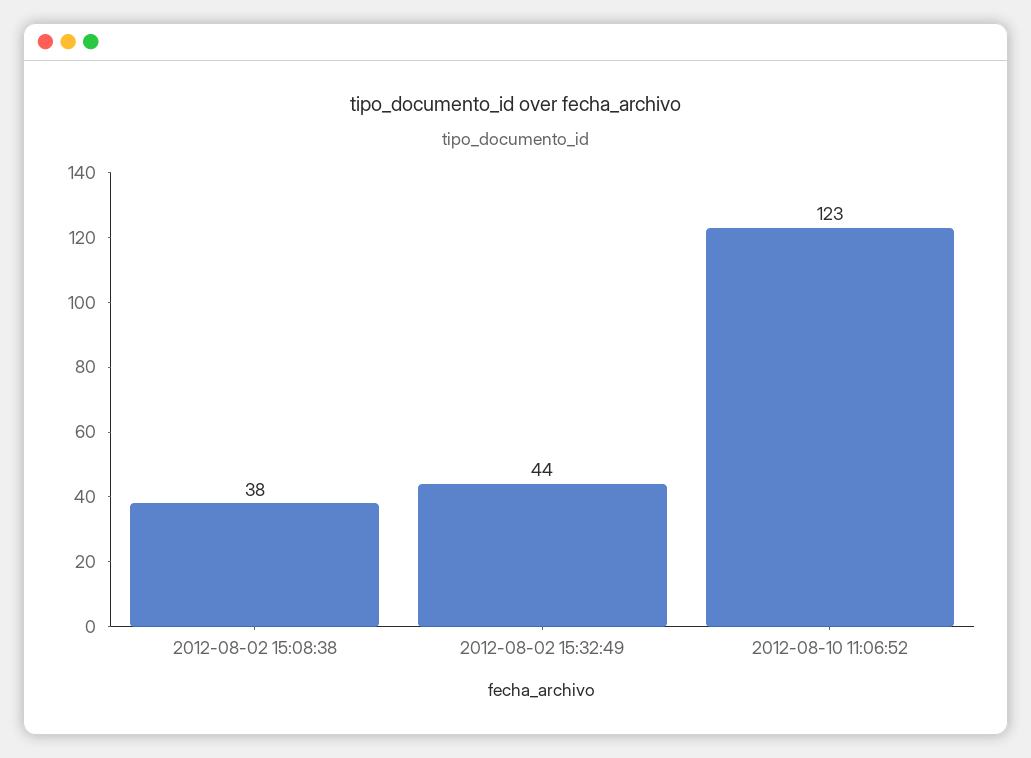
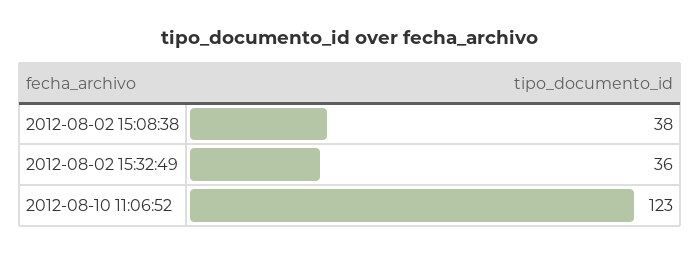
2012-08-02 15:32:49: 44 -> 36

